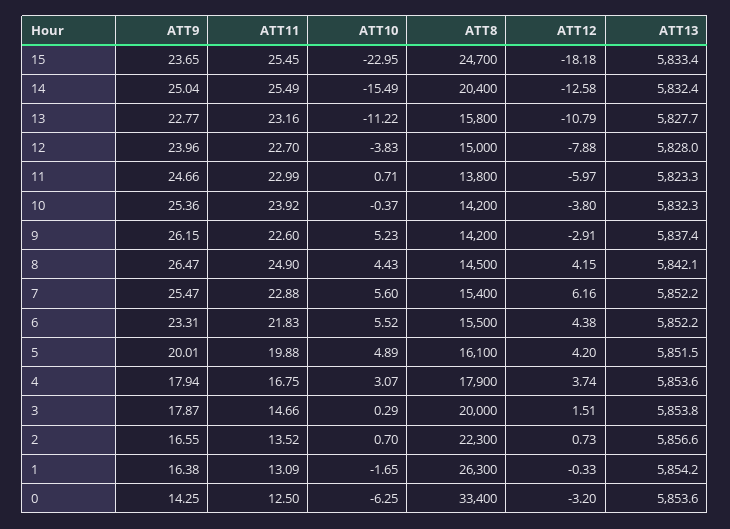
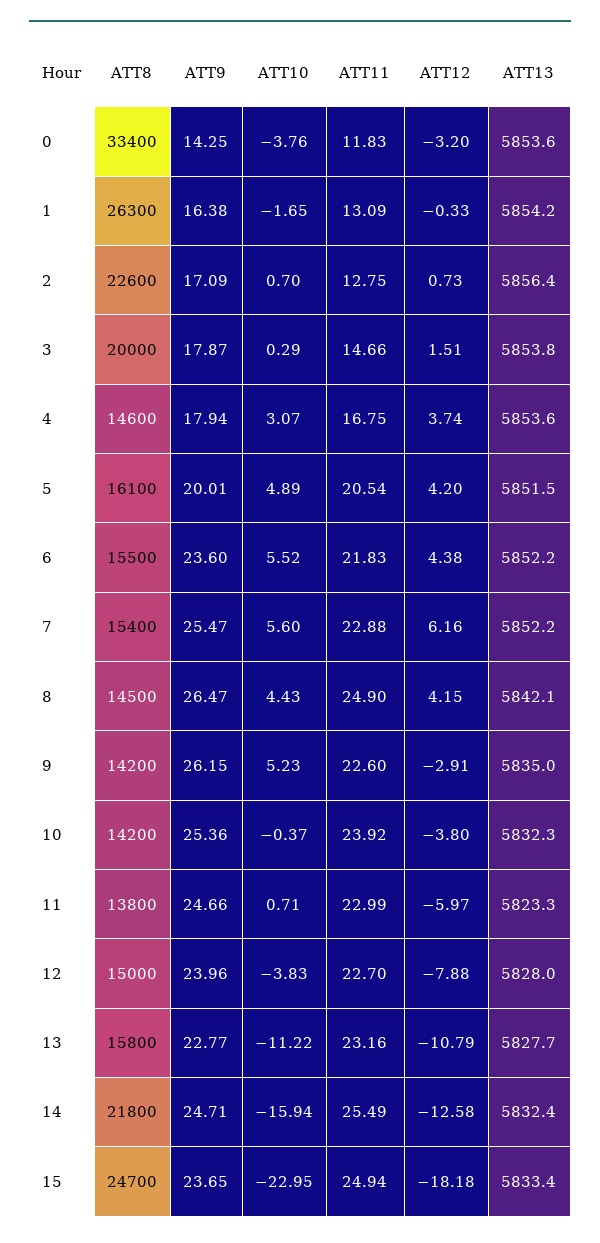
ATT11, 15: 25.45 -> 24.94
ATT9, 14: 25.04 -> 24.71
ATT10, 14: -15.49 -> -15.94
ATT8, 14: 20400 -> 21800
ATT13, 9: 5837.4 -> 5835
ATT9, 6: 23.31 -> 23.6
ATT11, 5: 19.88 -> 20.54
ATT8, 4: 17900 -> 14600
ATT9, 2: 16.55 -> 17.09
ATT11, 2: 13.52 -> 12.75
ATT8, 2: 22300 -> 22600
ATT13, 2: 5856.6 -> 5856.4
ATT11, 0: 12.5 -> 11.83
ATT10, 0: -6.25 -> -3.76

